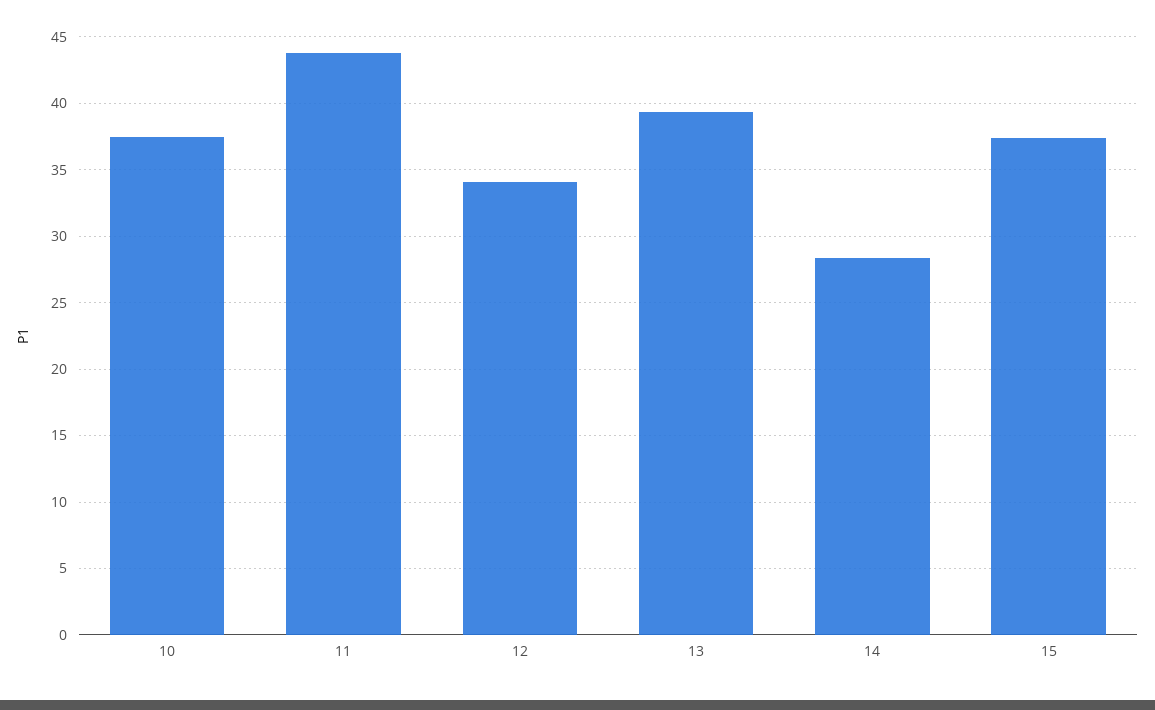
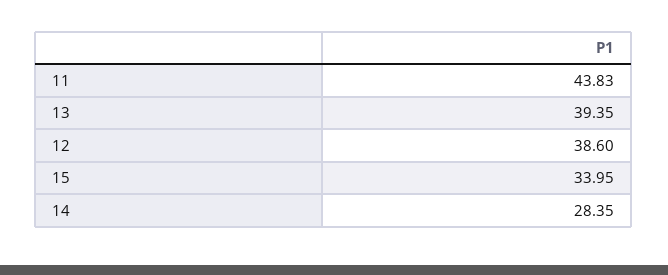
10: 37.5 -> none
12: 34 -> 38.6
15: 37.5 -> 33.95

